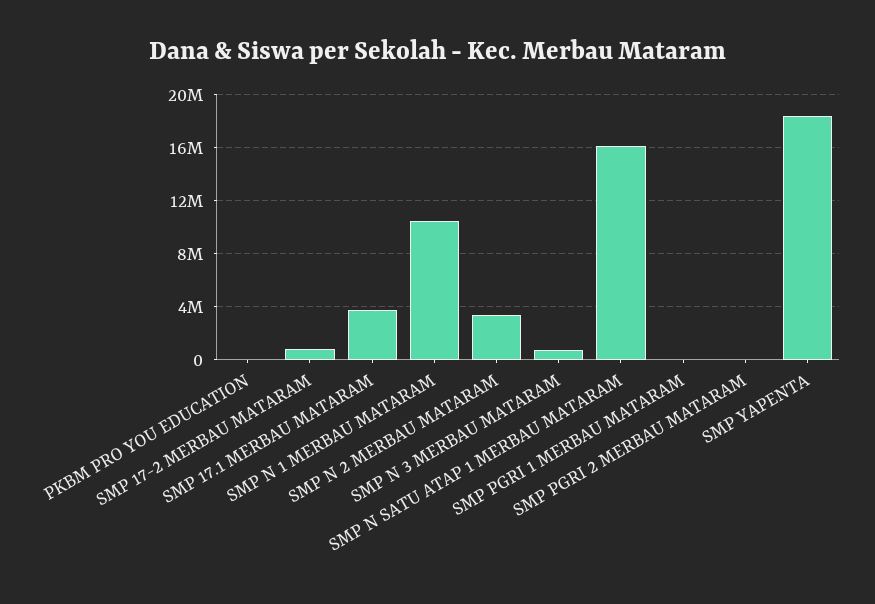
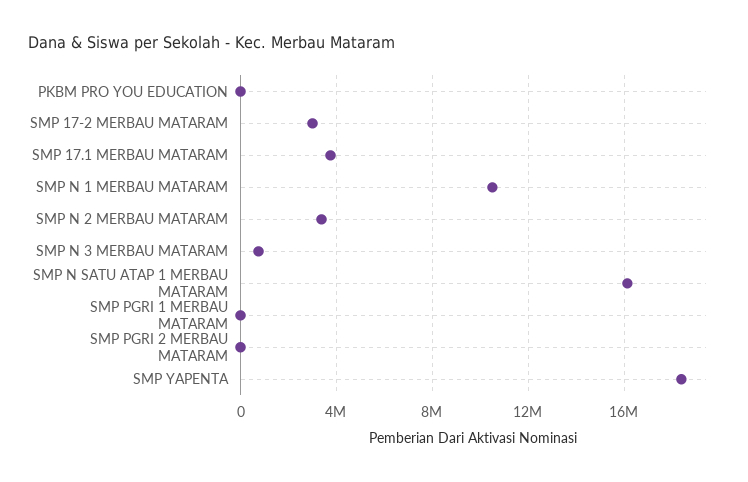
SMP 17-2 MERBAU MATARAM: 1000000 -> 3000000

